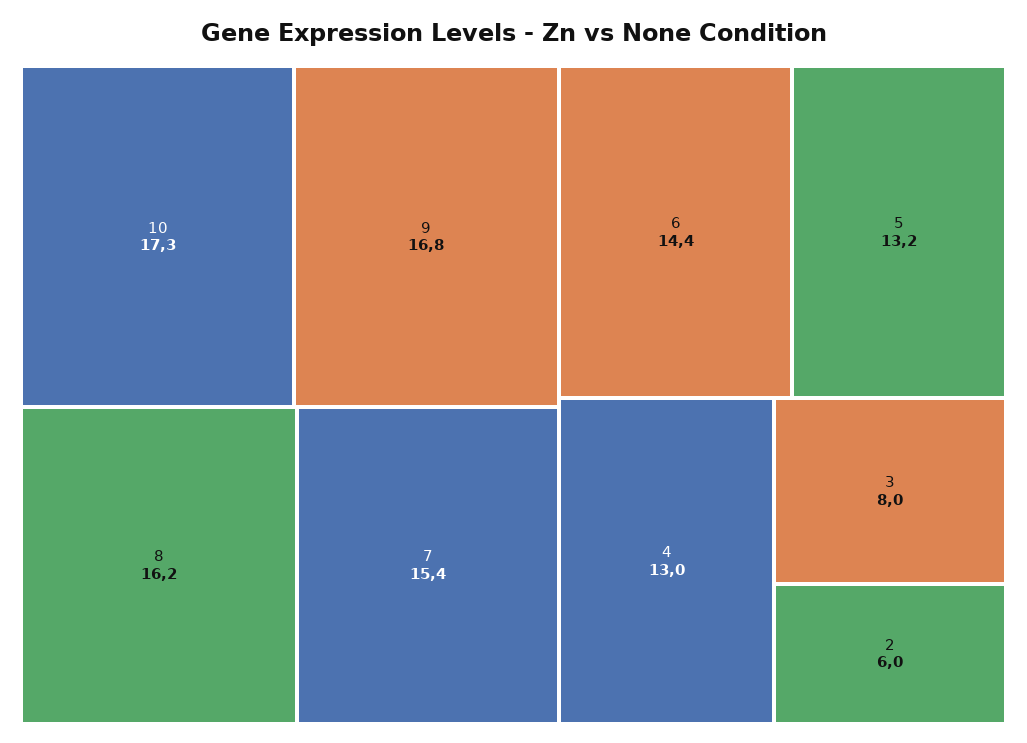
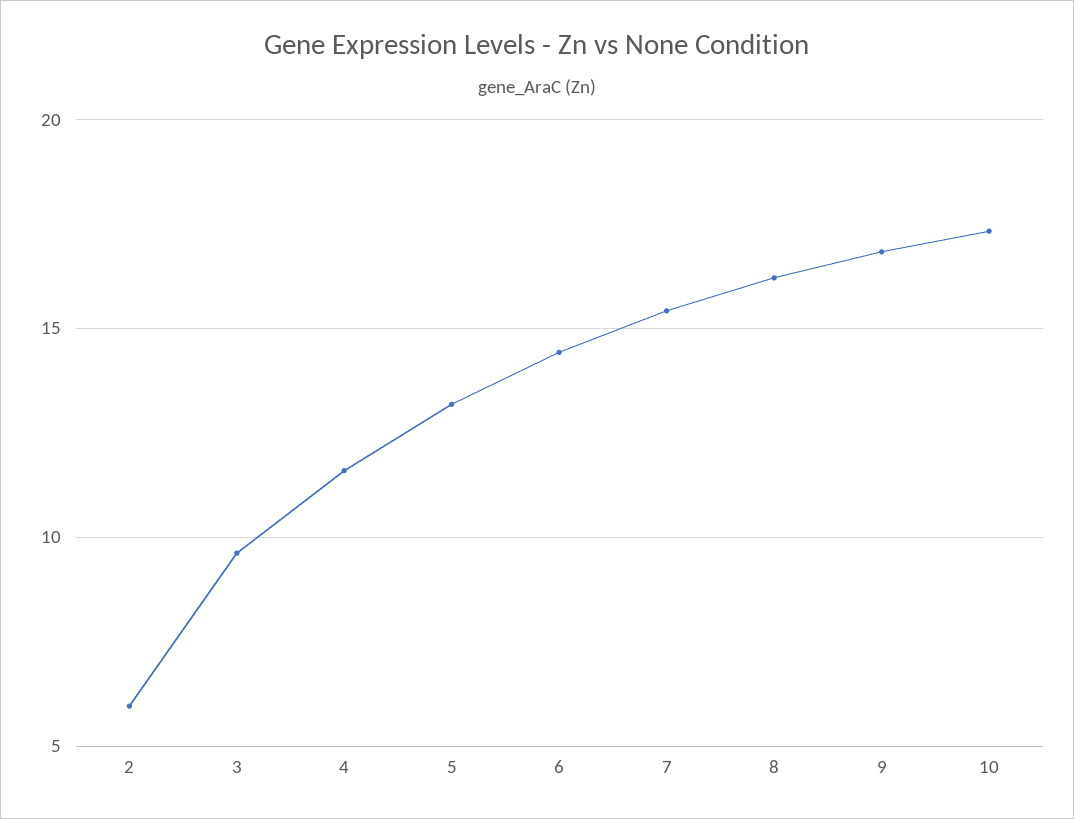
4: 13 -> 11.5
3: 8 -> 9.5

